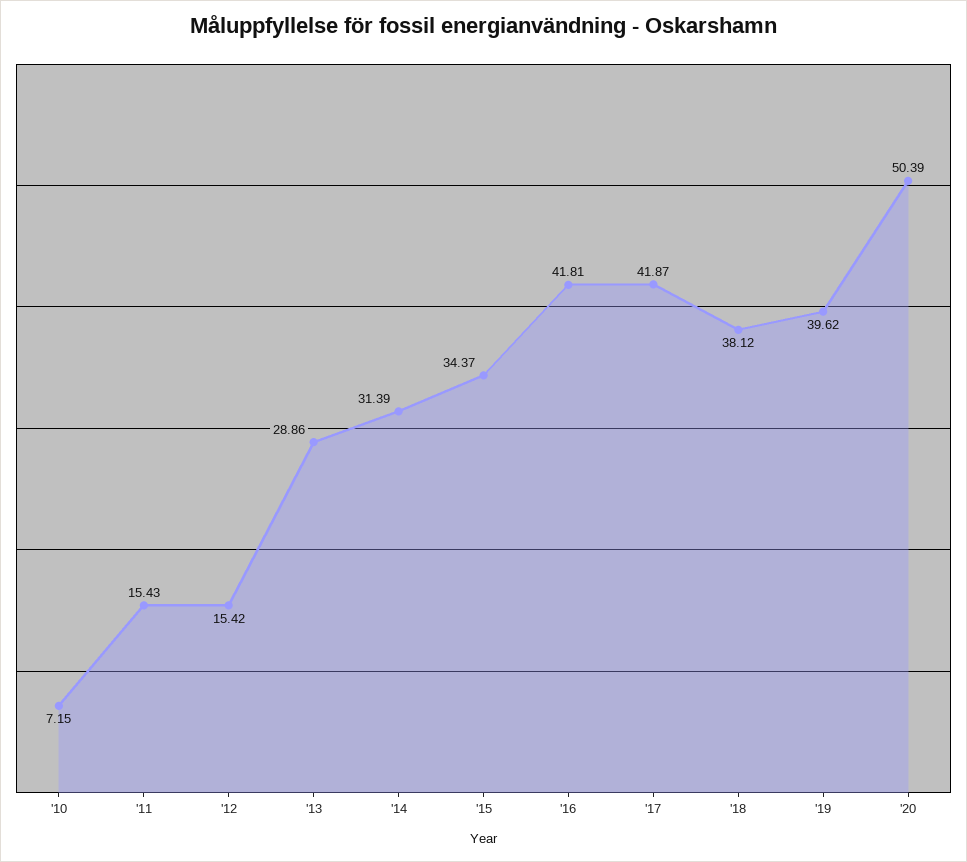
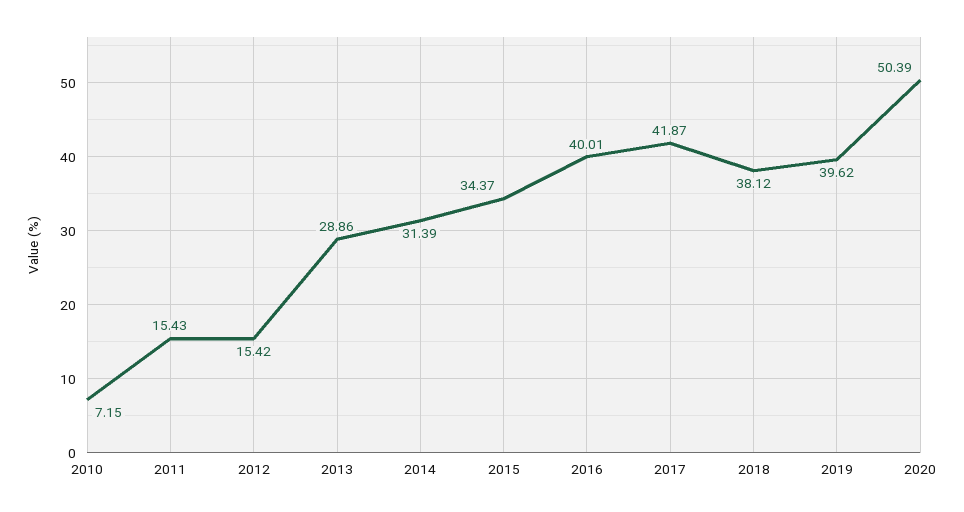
'16: 41.81 -> 40.01

